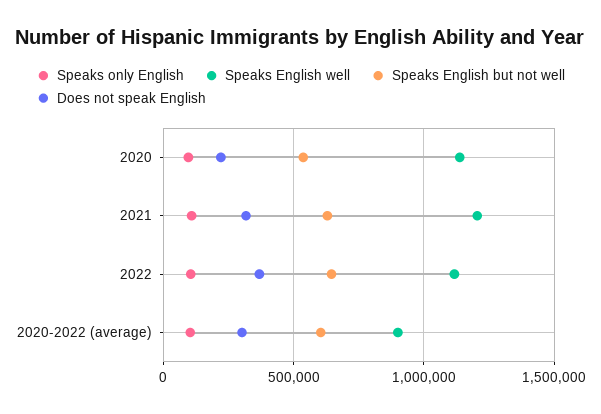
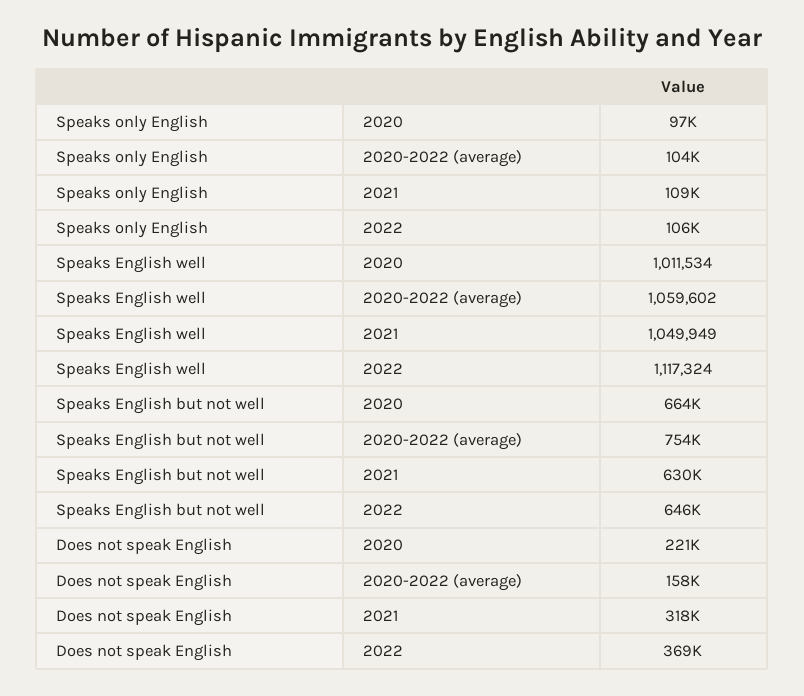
Speaks English well, 2020: 1150000 -> 1011534
Speaks English but not well, 2020: 550000 -> 664000
Speaks English well, 2021: 1200000 -> 1049949
Speaks English well, 2020-2022 (average): 900000 -> 1059602
Speaks English but not well, 2020-2022 (average): 600000 -> 754000
Does not speak English, 2020-2022 (average): 300000 -> 158000

